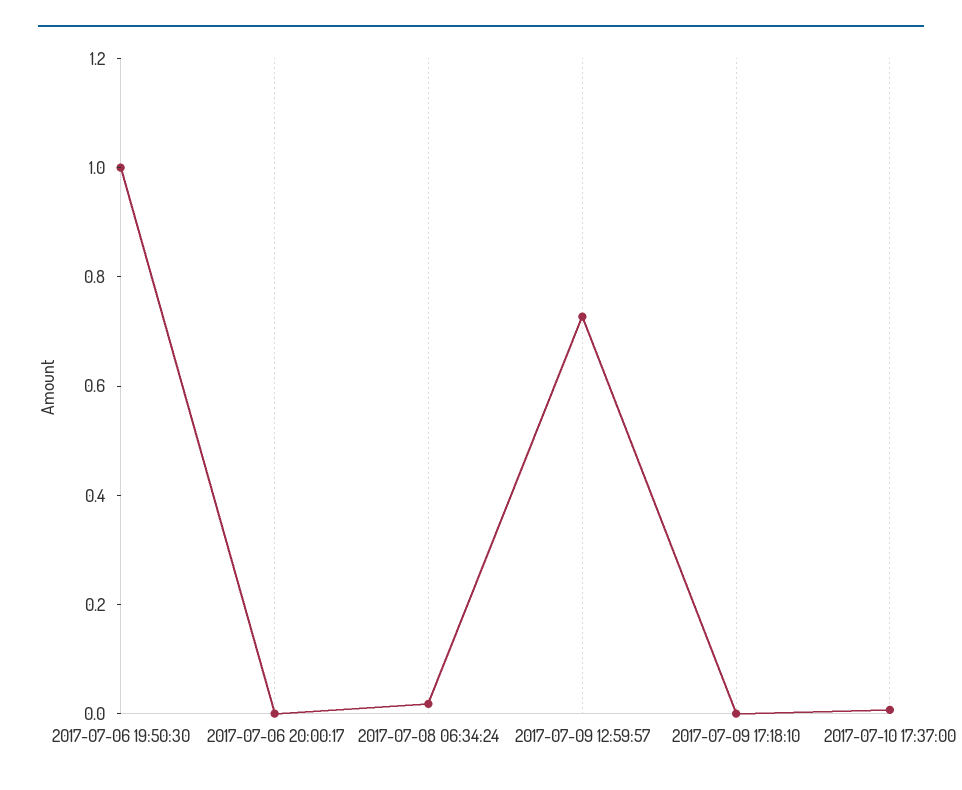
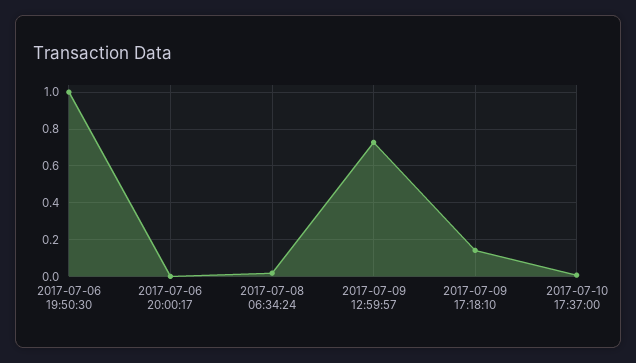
2017-07-09 17:18:10: 0 -> 0.15

